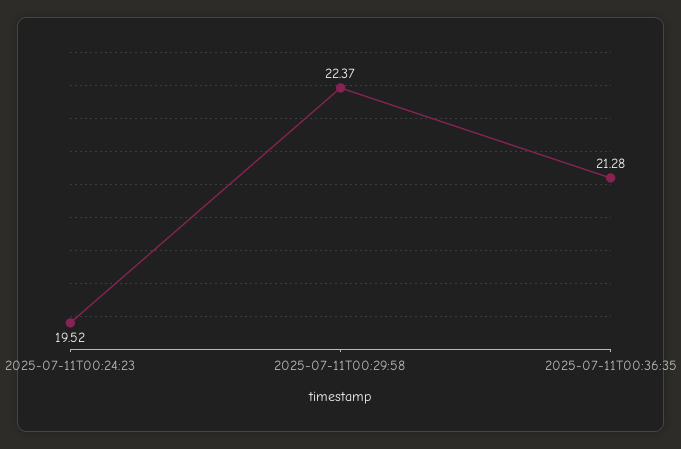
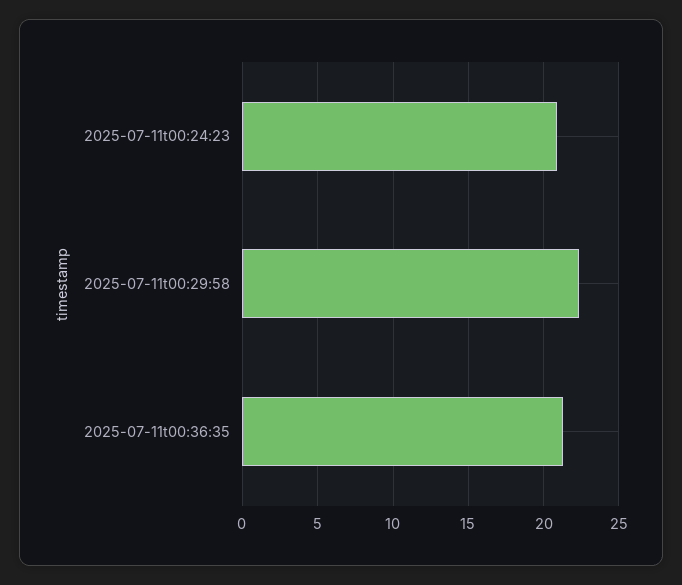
2025-07-11T00:24:23: 19.52 -> 21

